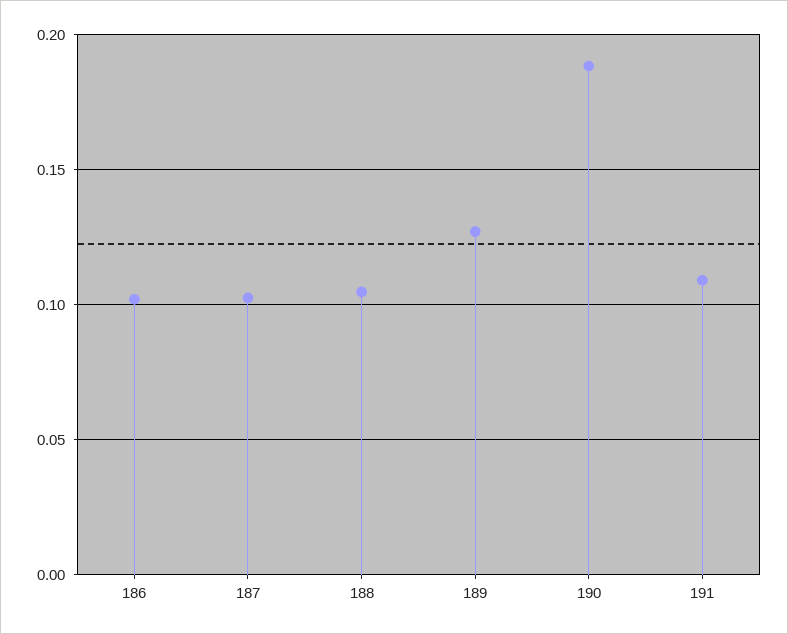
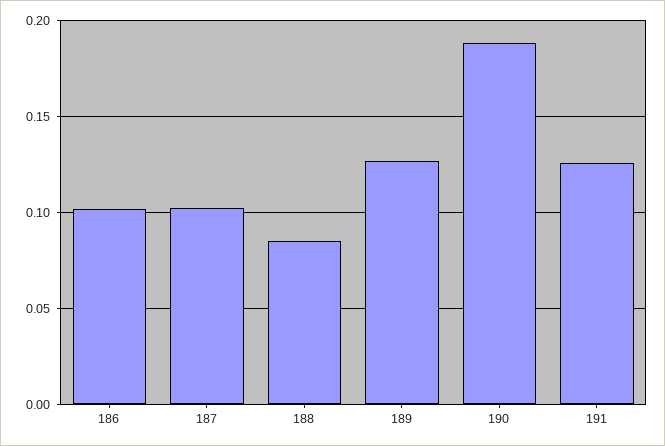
188: 0.105 -> 0.085
191: 0.11 -> 0.125

